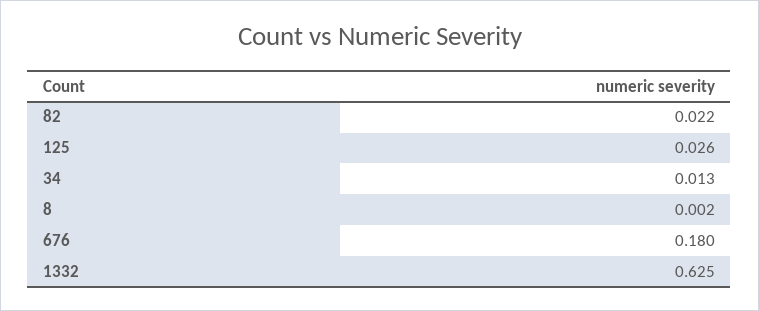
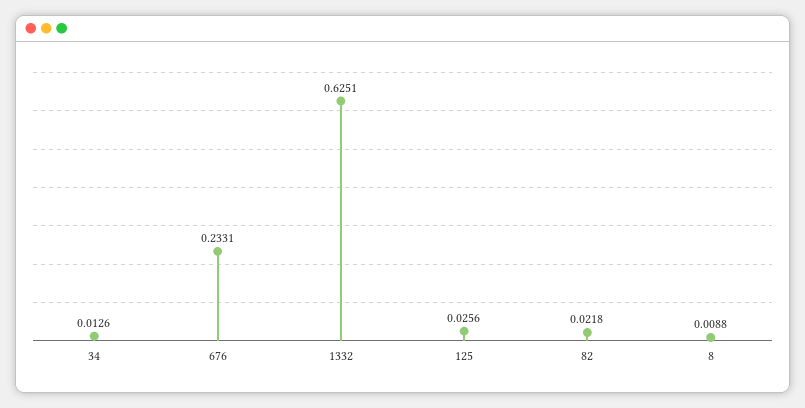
8: 0.002 -> 0.0088
676: 0.18 -> 0.2331

